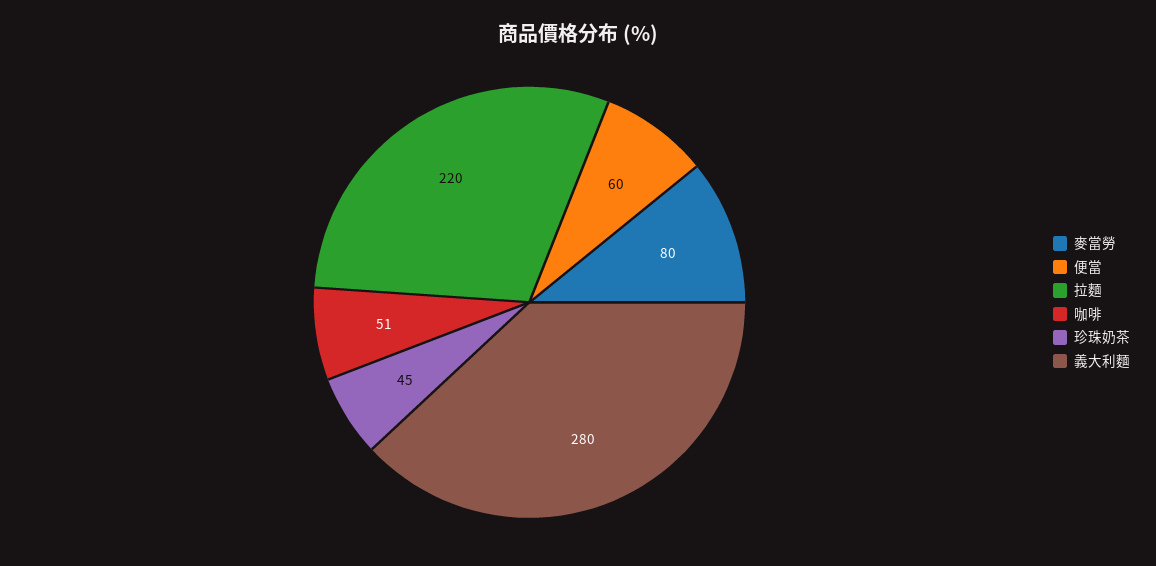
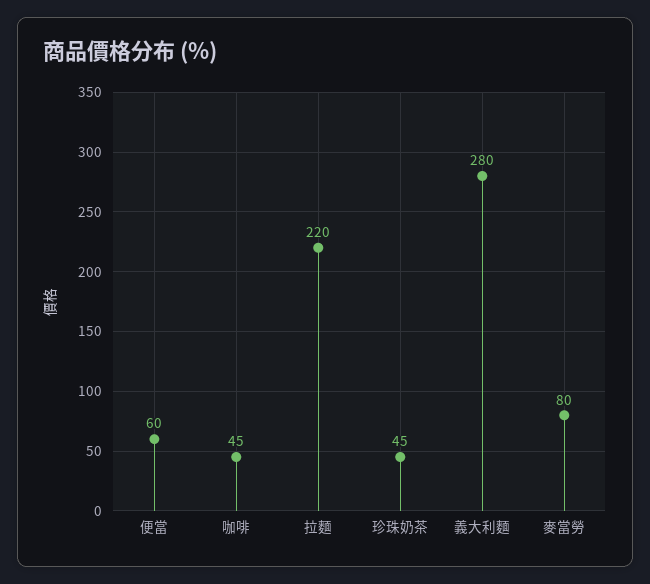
咖啡: 51 -> 45

